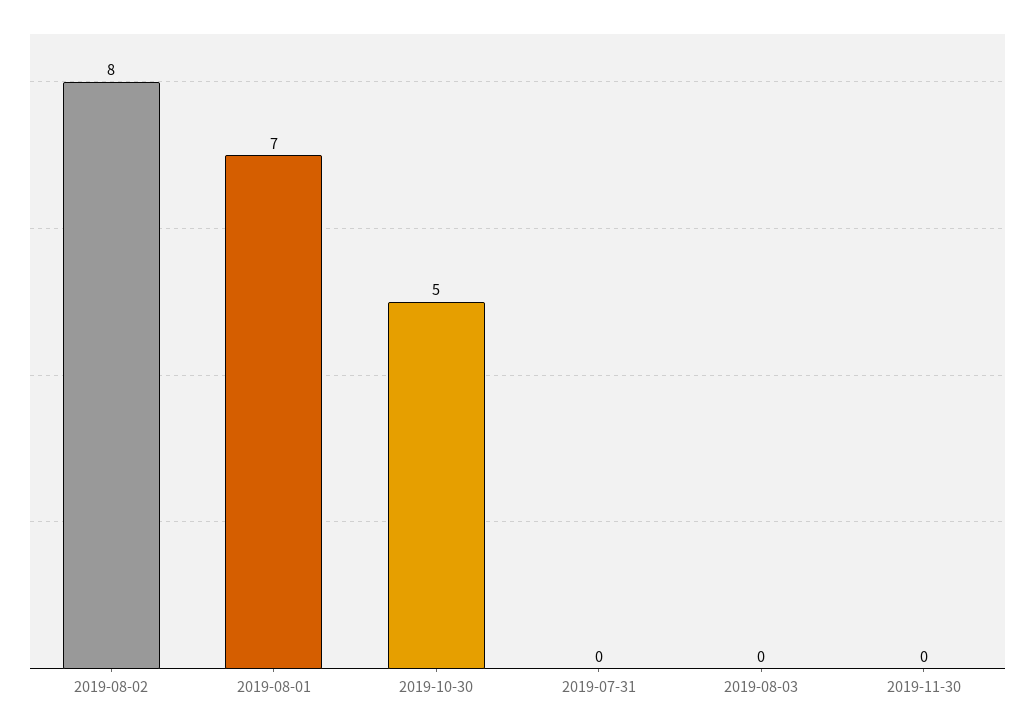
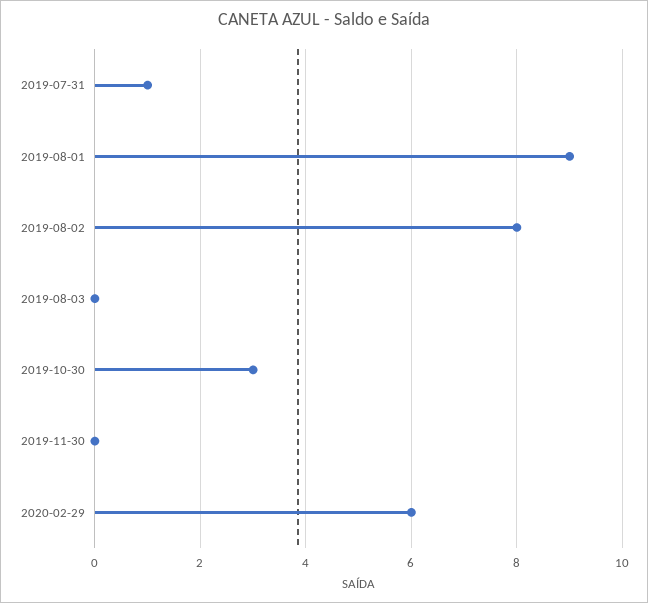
2019-08-01: 7 -> 9
2019-10-30: 5 -> 3
2019-07-31: 0 -> 1
2020-02-29: none -> 6

